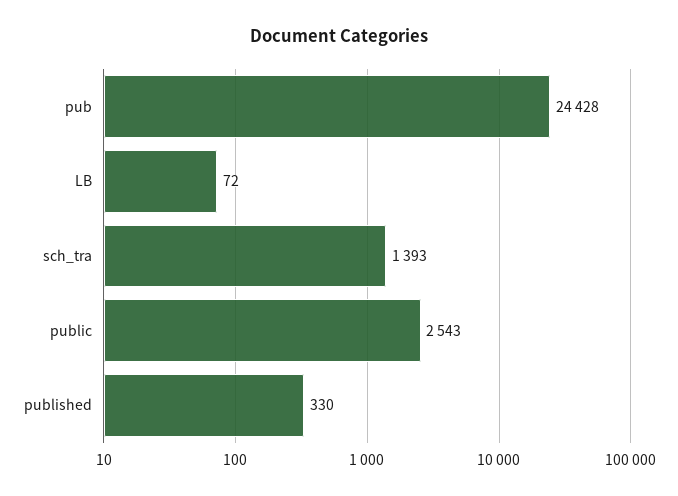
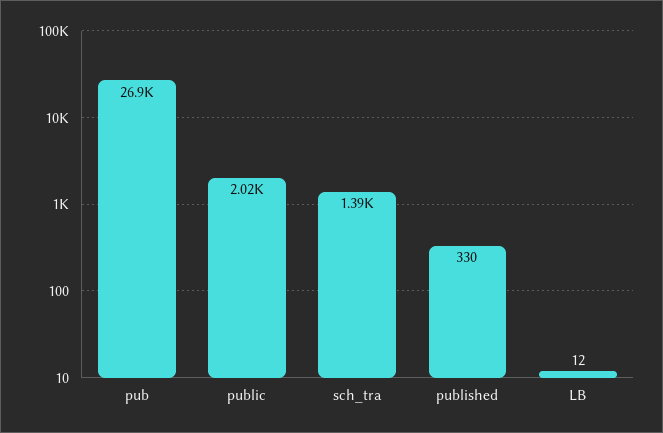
pub: 24428 -> 26900
LB: 72 -> 12
public: 2543 -> 2020

